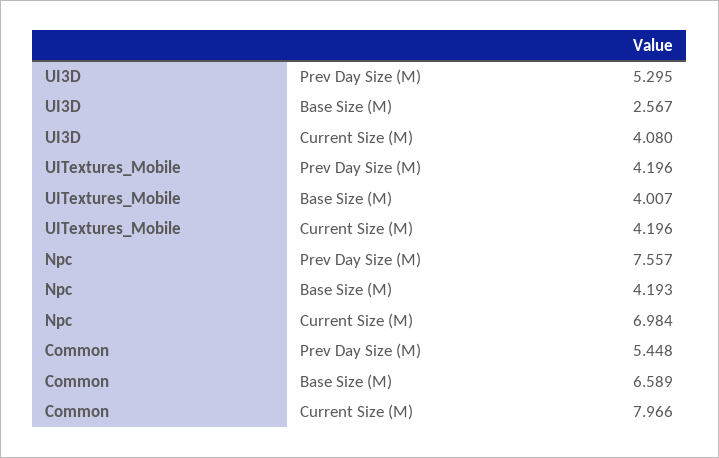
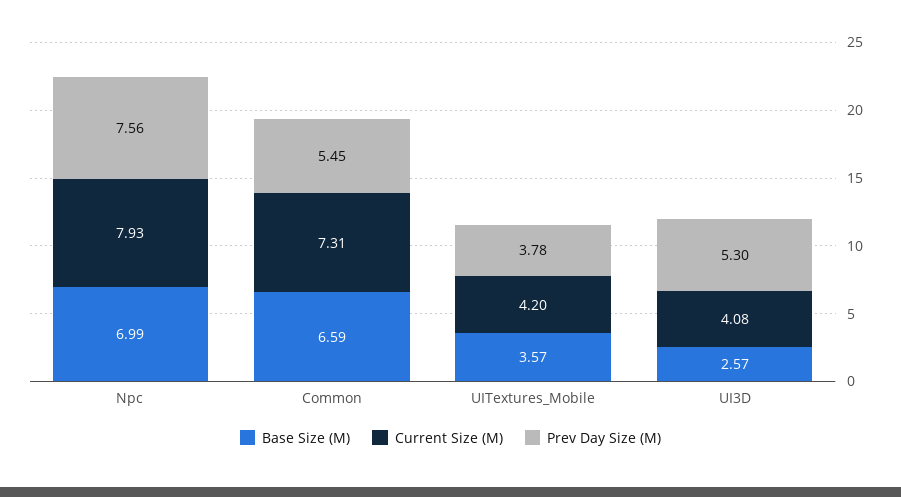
Prev Day Size (M), UITextures_Mobile: 4.196 -> 3.78
Base Size (M), UITextures_Mobile: 4.007 -> 3.57
Base Size (M), Npc: 4.193 -> 6.99
Current Size (M), Npc: 6.984 -> 7.93
Current Size (M), Common: 7.966 -> 7.31

